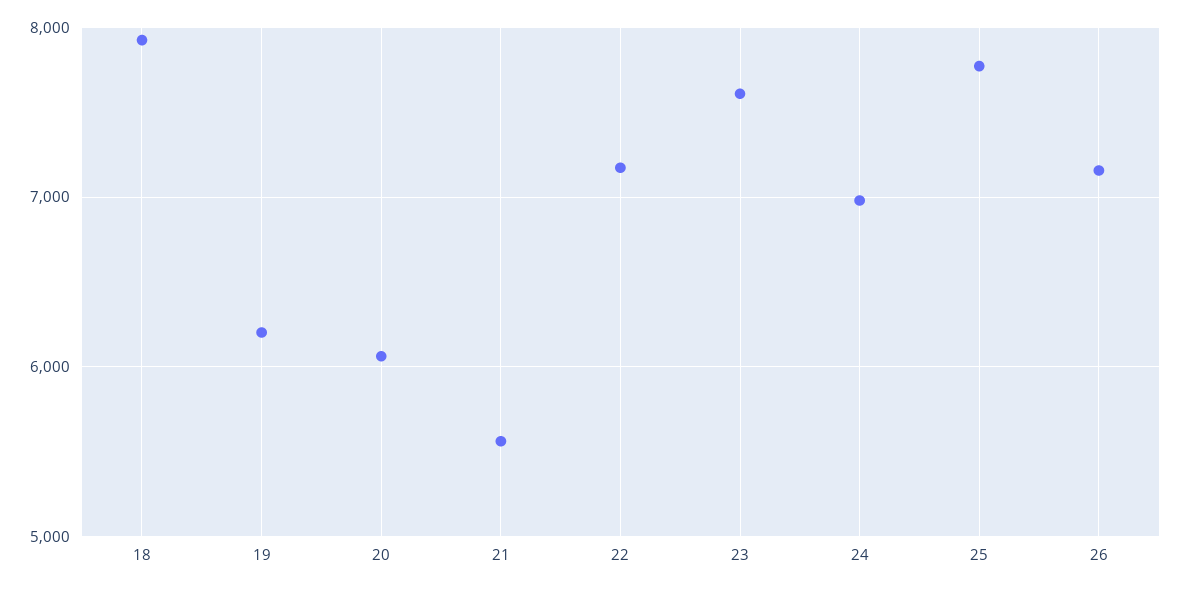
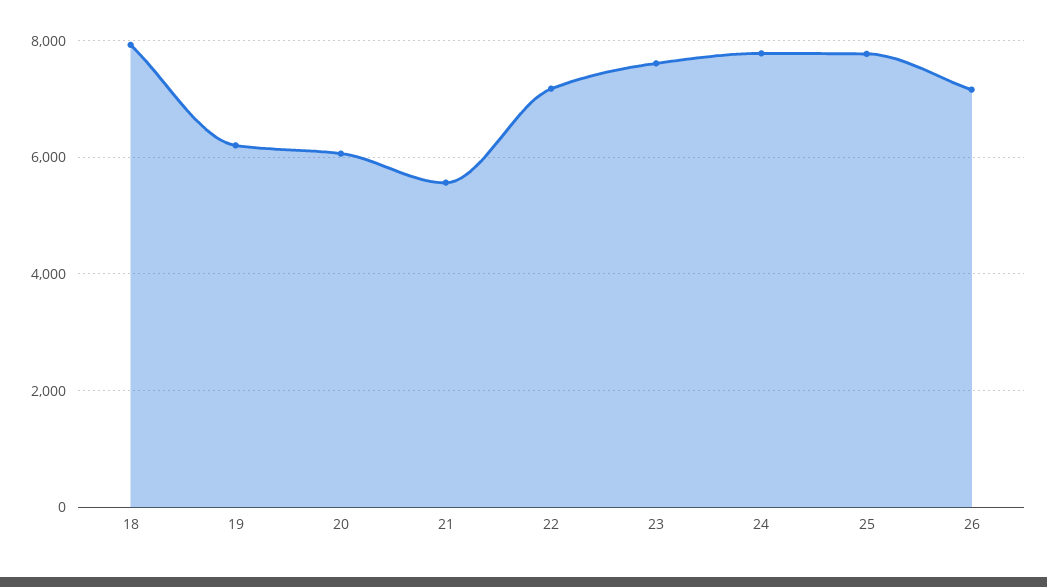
24: 7000 -> 7800

